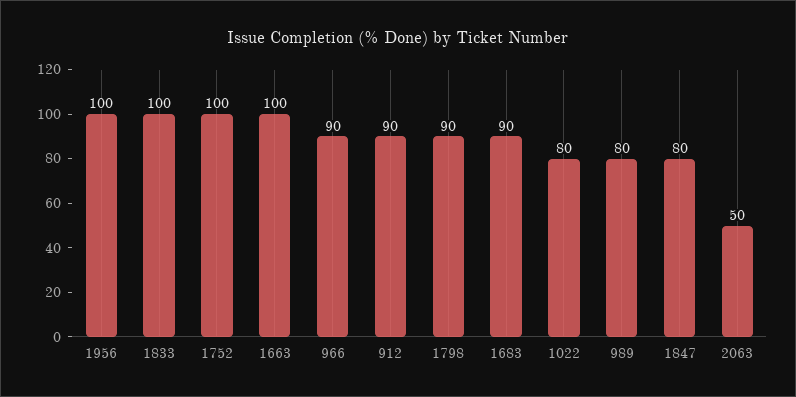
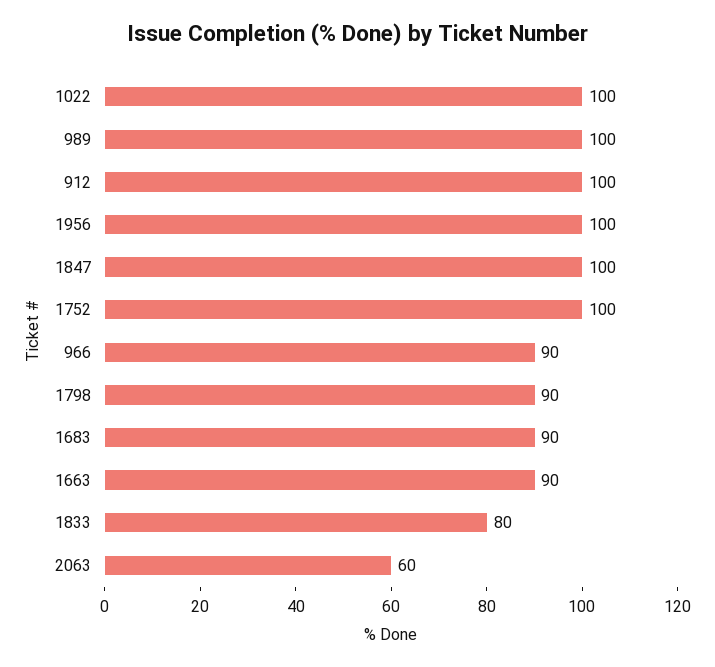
1833: 100 -> 80
1663: 100 -> 90
912: 90 -> 100
1022: 80 -> 100
989: 80 -> 100
1847: 80 -> 100
2063: 50 -> 60

